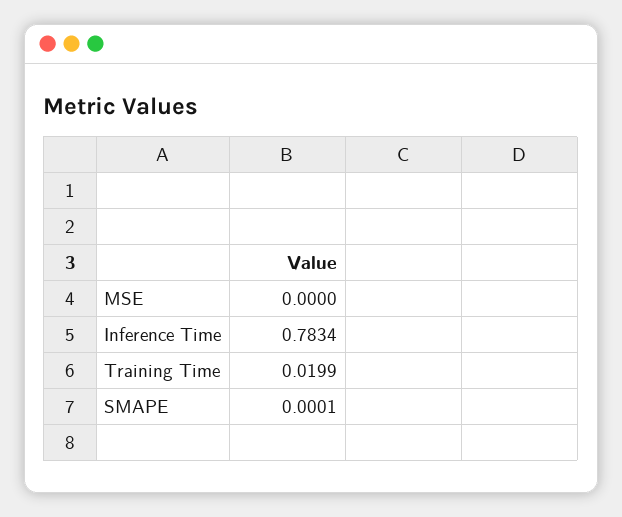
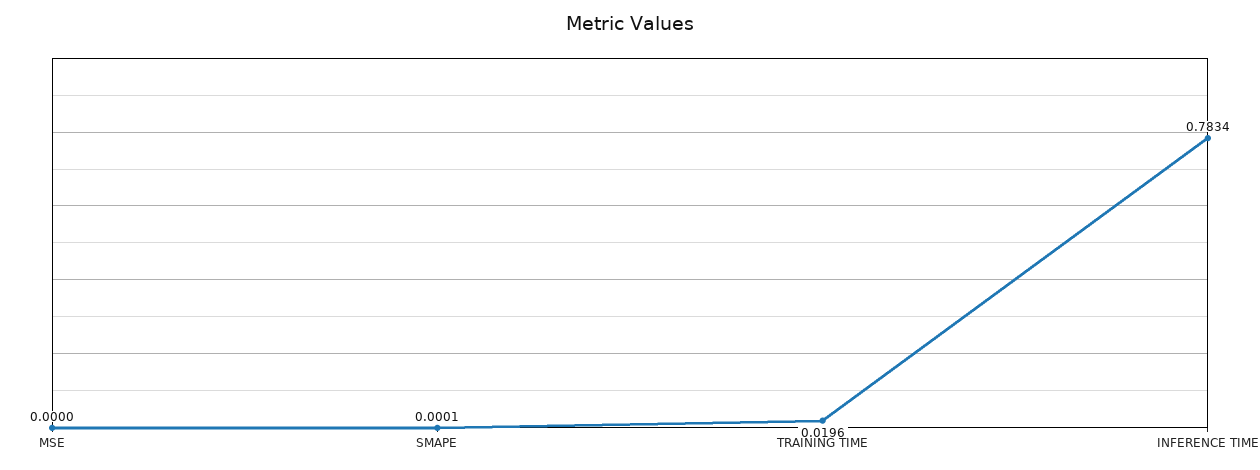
Training Time: 0.0199 -> 0.0196

